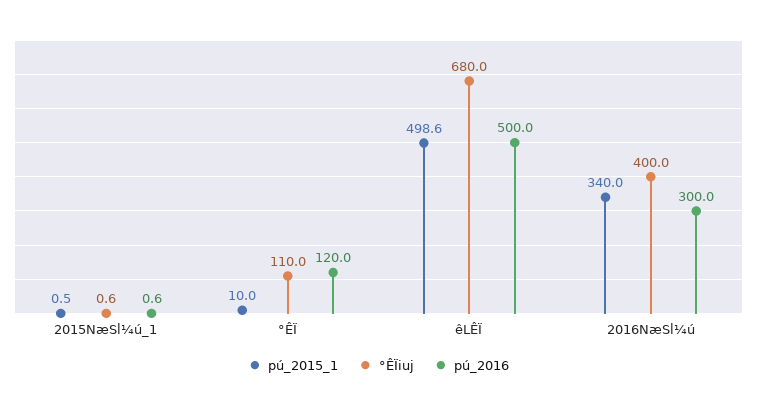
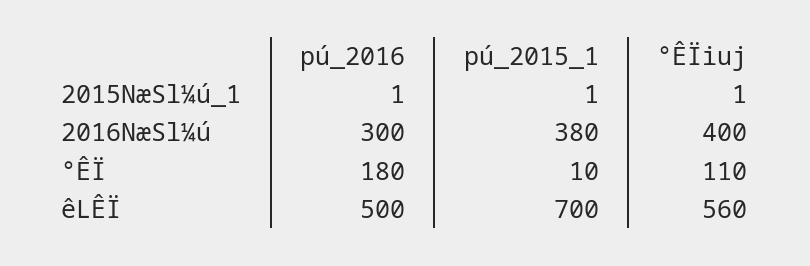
pú_2016, °ÊÏ: 120 -> 180
pú_2015_1, êLÊÏ: 498.6 -> 700
°ÊÏiuj, êLÊÏ: 680 -> 560
pú_2015_1, 2016NæSl¼ú: 340 -> 380

